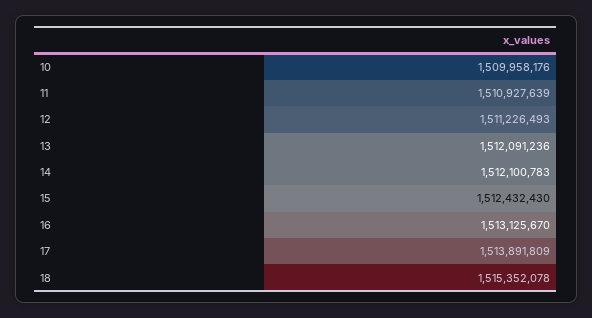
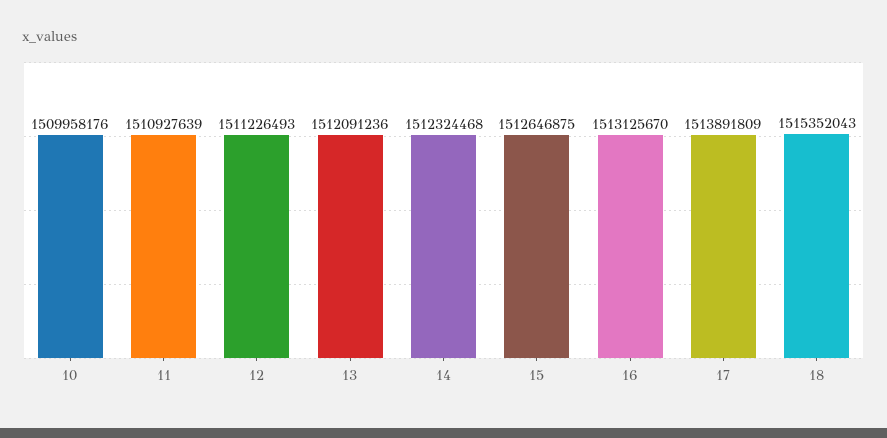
14: 1512100783 -> 1512324468
15: 1512432430 -> 1512646875
18: 1515352078 -> 1515352043

